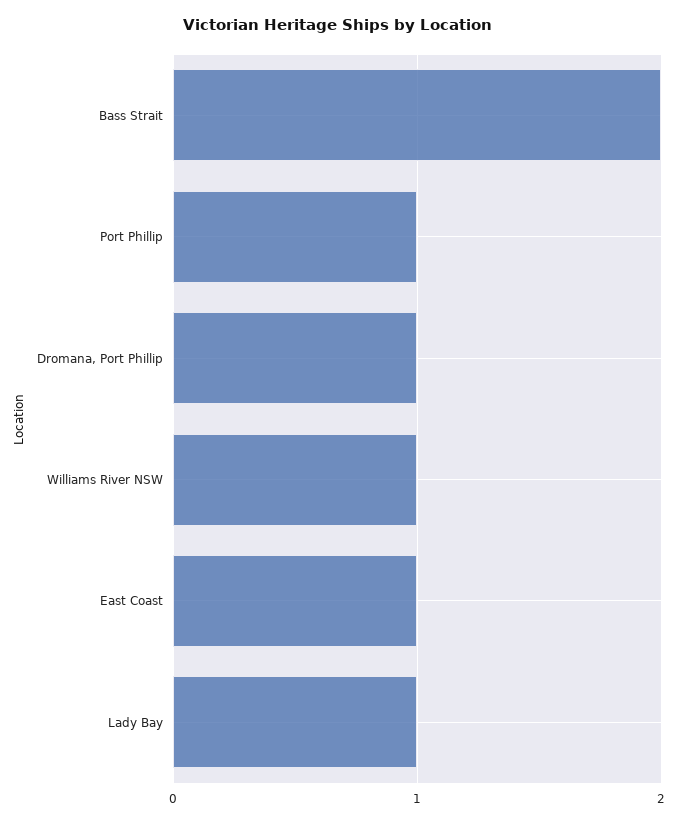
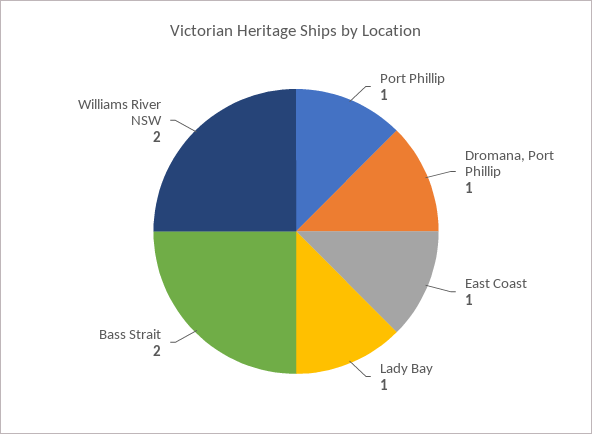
Williams River NSW: 1 -> 2

